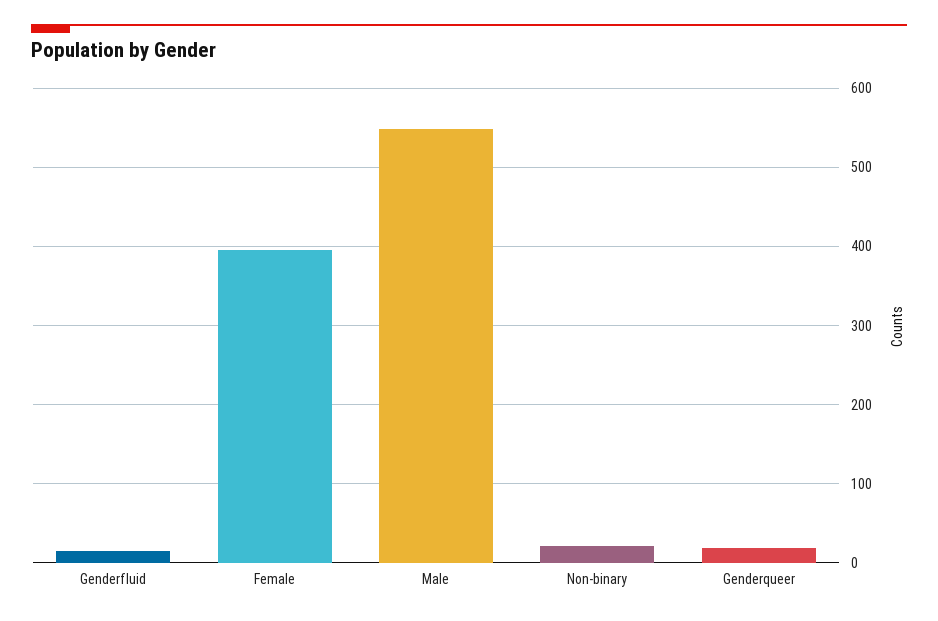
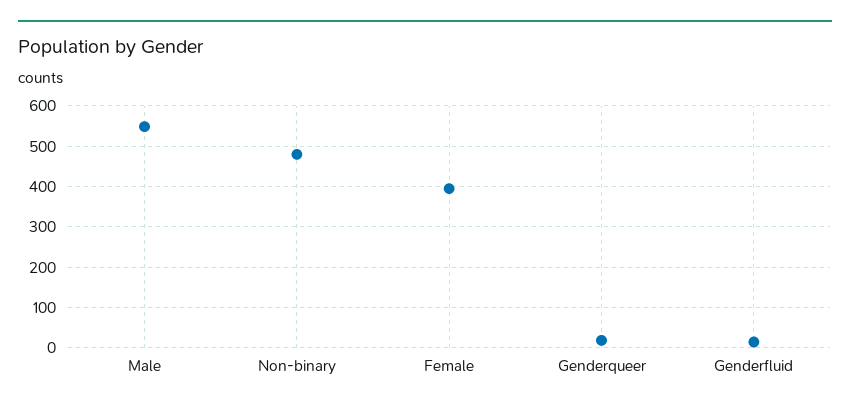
Non-binary: 20 -> 480

